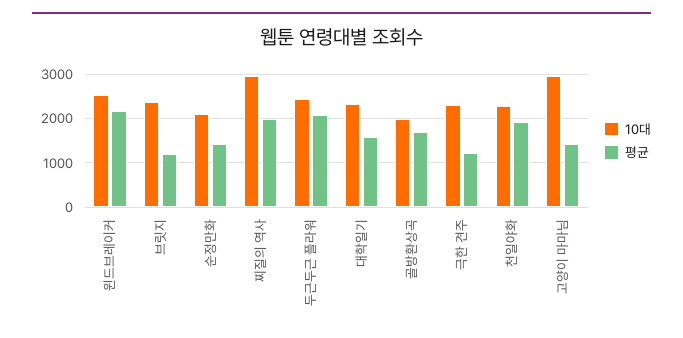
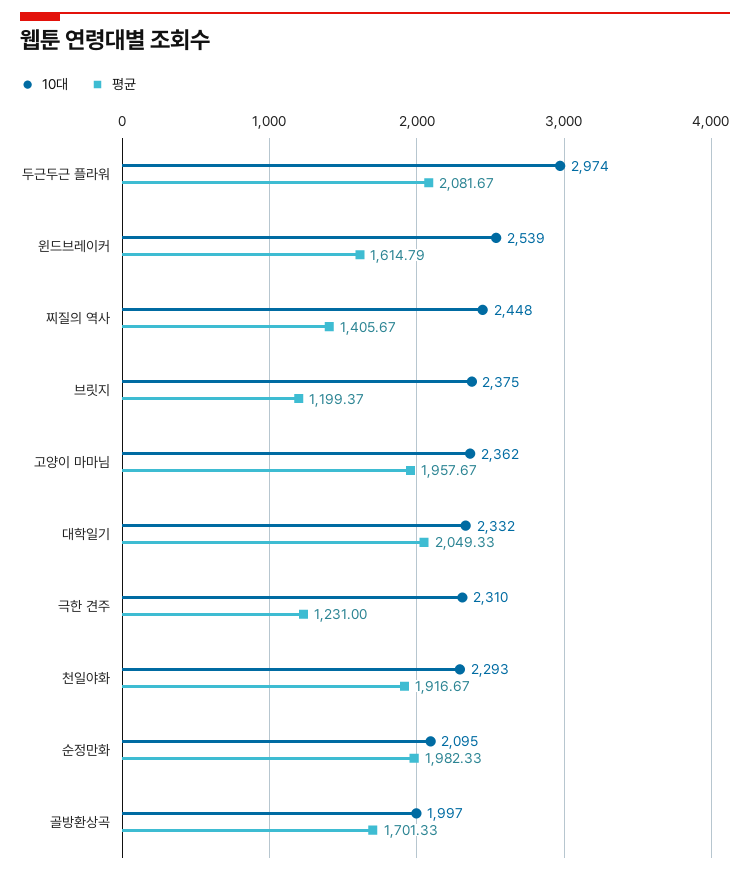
평균, 윈드브레이커: 2200 -> 1614.79
평균, 순정만화: 1400 -> 1982.33
10대, 찌질의 역사: 3000 -> 2448
평균, 찌질의 역사: 2000 -> 1405.67
10대, 두근두근 플라워: 2400 -> 2974
평균, 대학일기: 1600 -> 2049.33
10대, 고양이 마마님: 3000 -> 2362
평균, 고양이 마마님: 1400 -> 1957.67

